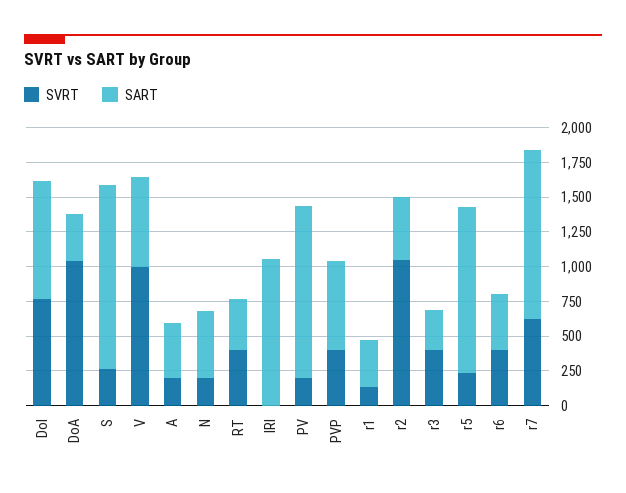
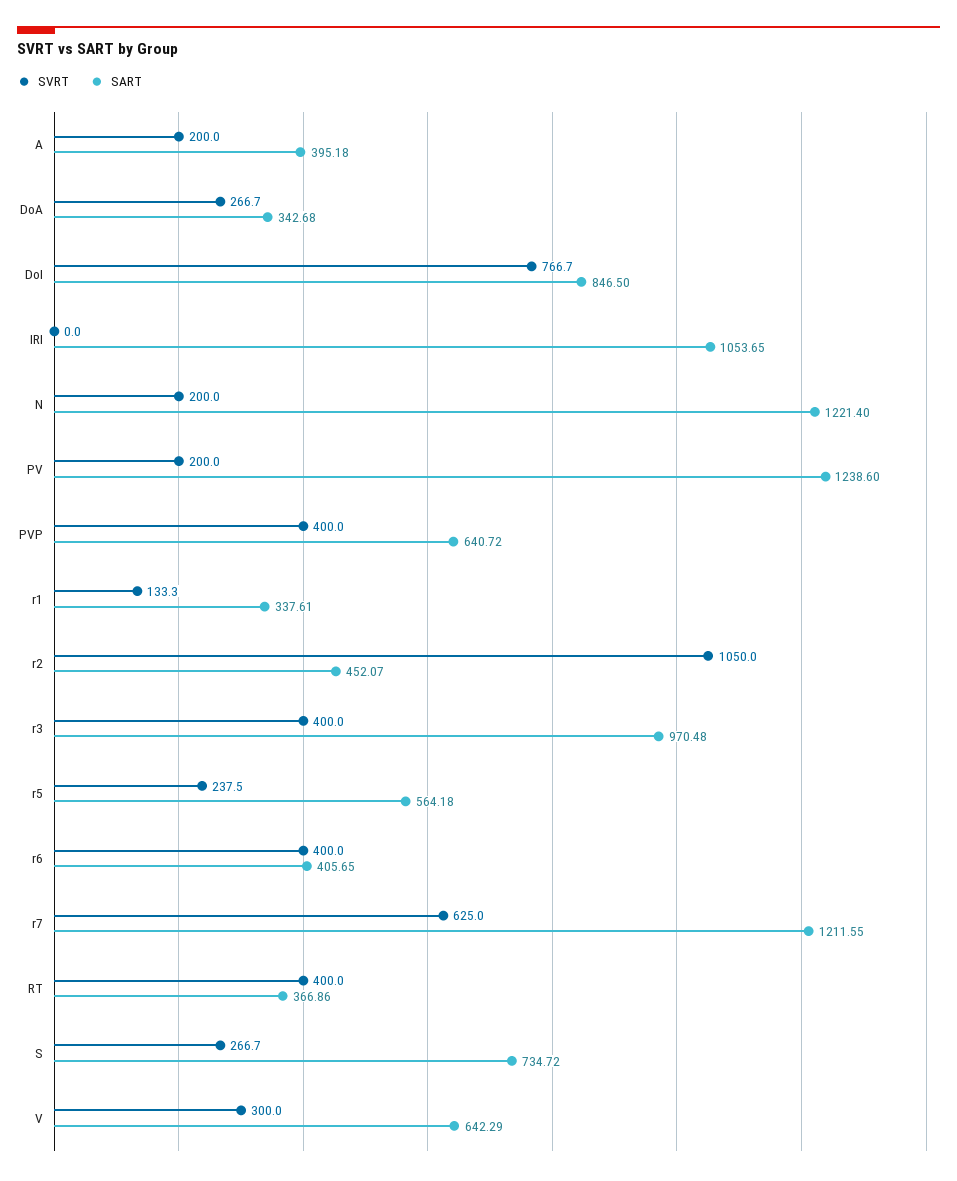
SVRT, DoA: 1000 -> 266.7
SART, S: 1250 -> 734.72
SVRT, V: 1000 -> 300
SART, N: 500 -> 1221.4
SART, r3: 250 -> 970.48
SART, r5: 1250 -> 564.18

